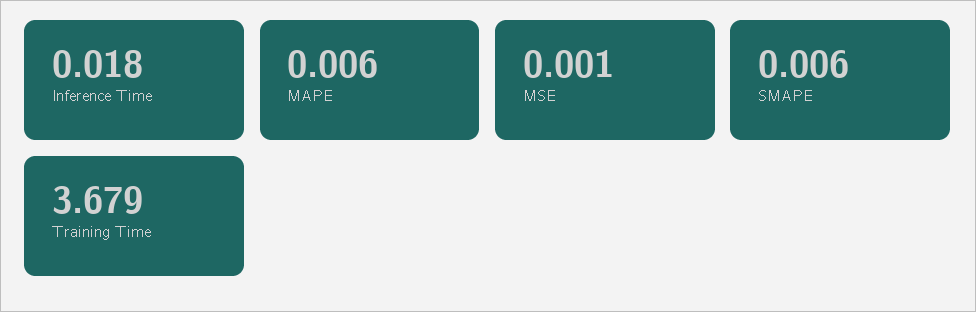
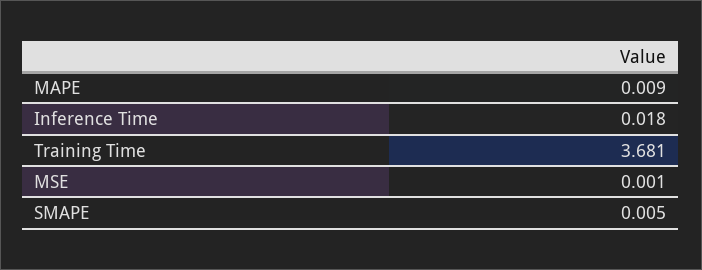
MAPE: 0.006 -> 0.009
SMAPE: 0.006 -> 0.005
Training Time: 3.679 -> 3.681

